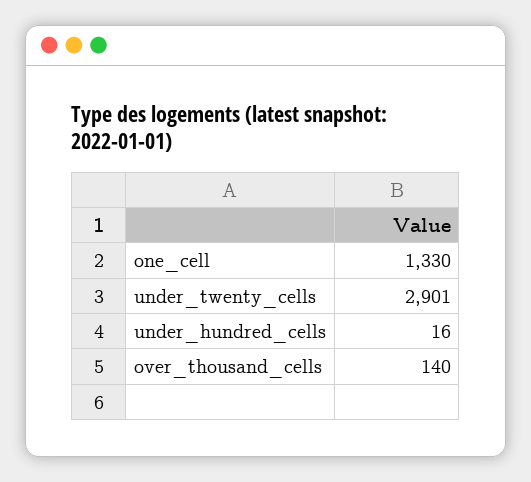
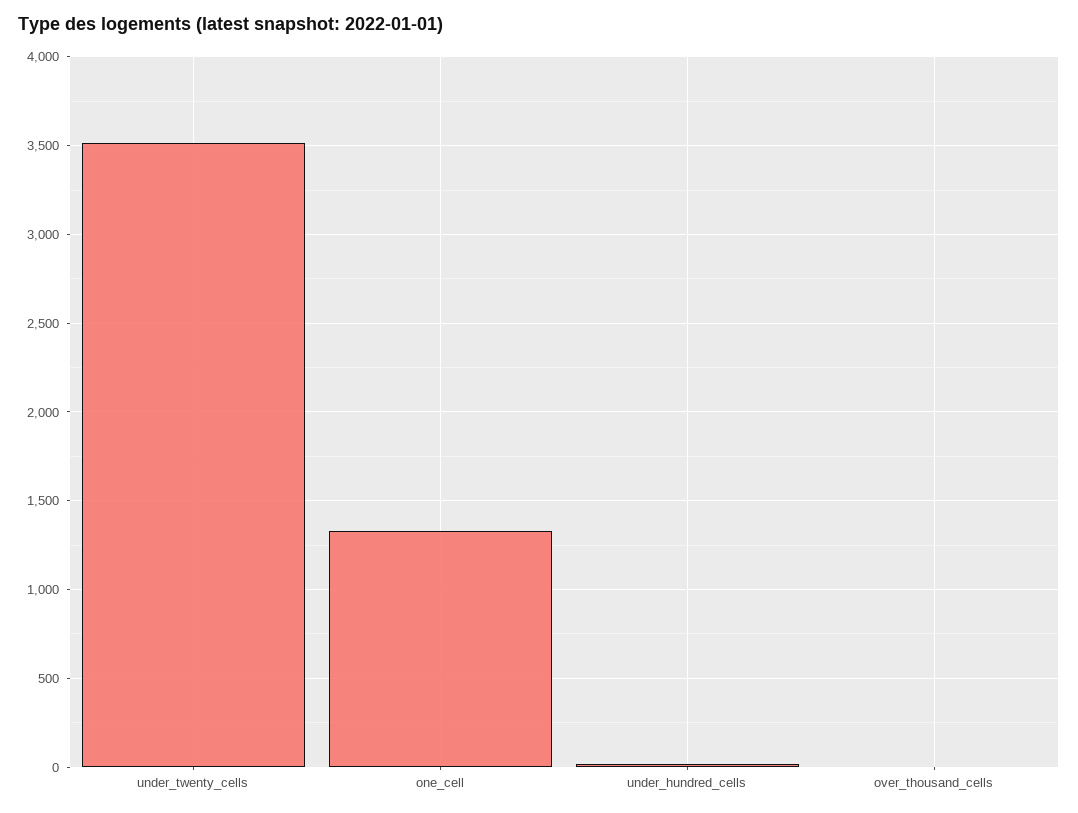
under_twenty_cells: 2901 -> 3500
over_thousand_cells: 140 -> 0

